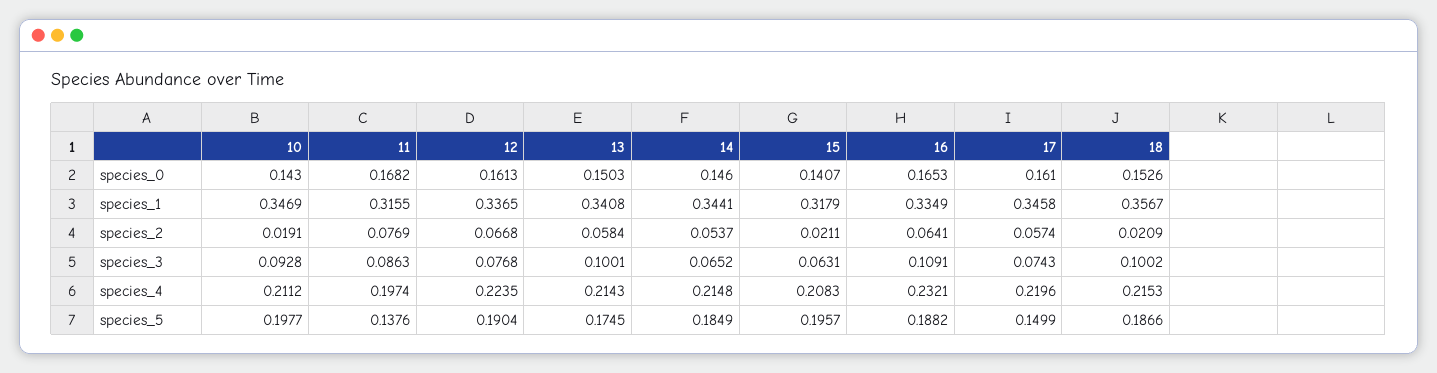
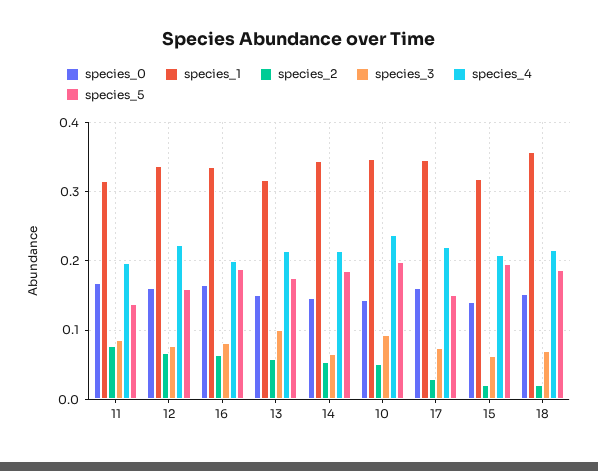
species_1, 13: 0.3408 -> 0.32
species_2, 10: 0.0191 -> 0.05
species_2, 17: 0.0574 -> 0.03
species_3, 16: 0.1091 -> 0.08
species_3, 18: 0.1002 -> 0.07
species_4, 10: 0.2112 -> 0.24
species_4, 16: 0.2321 -> 0.2
species_5, 12: 0.1904 -> 0.16

